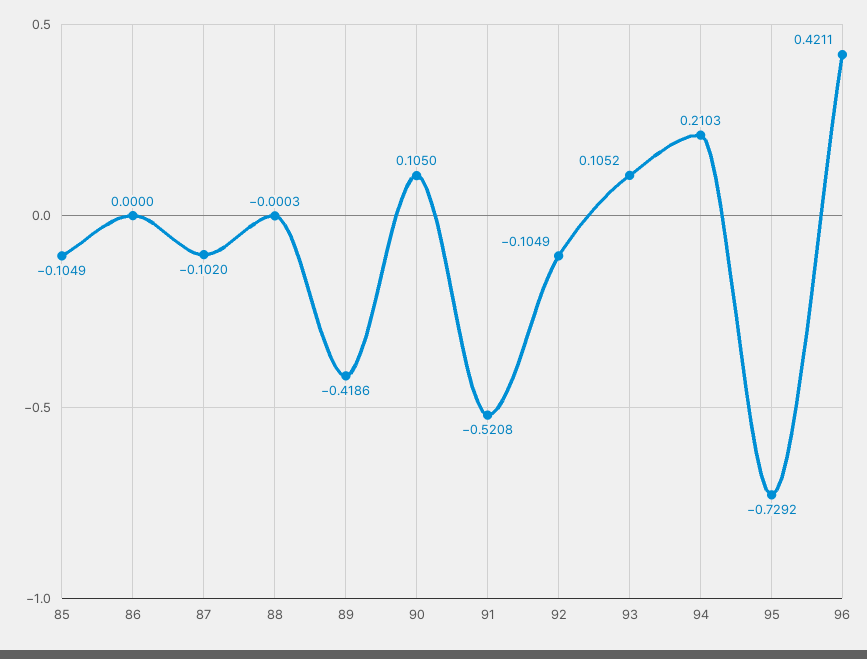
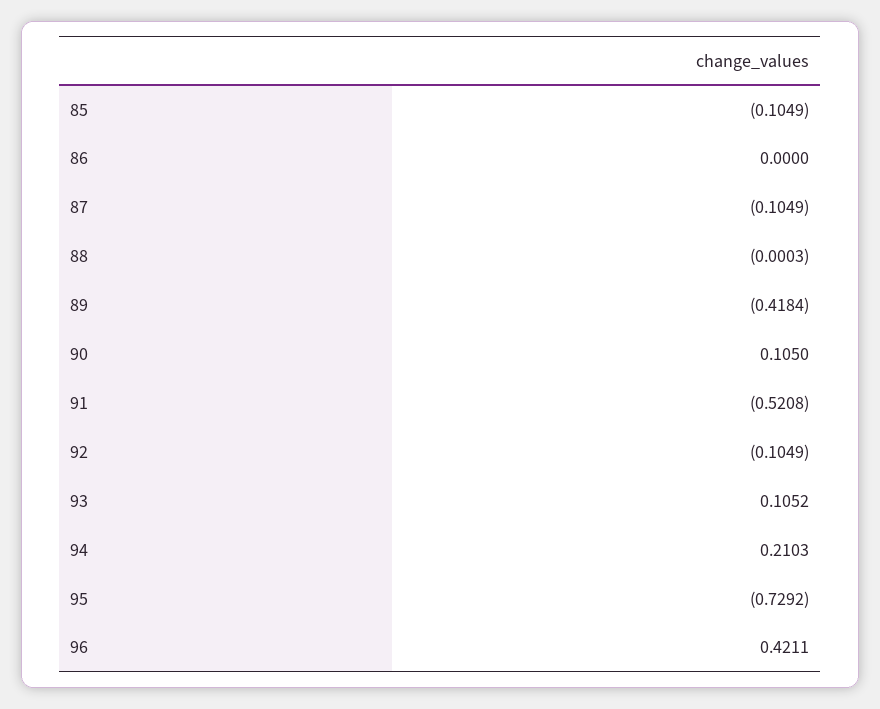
87: -0.102 -> -0.1049
89: -0.4186 -> -0.4184

